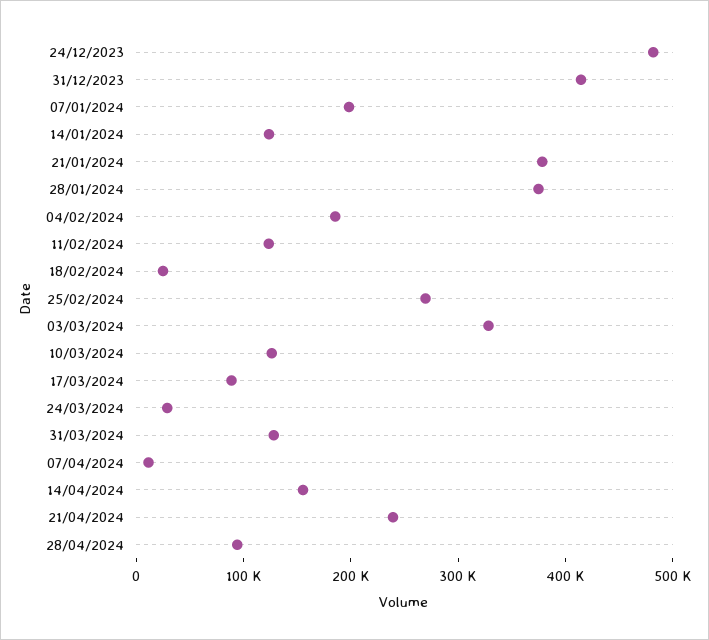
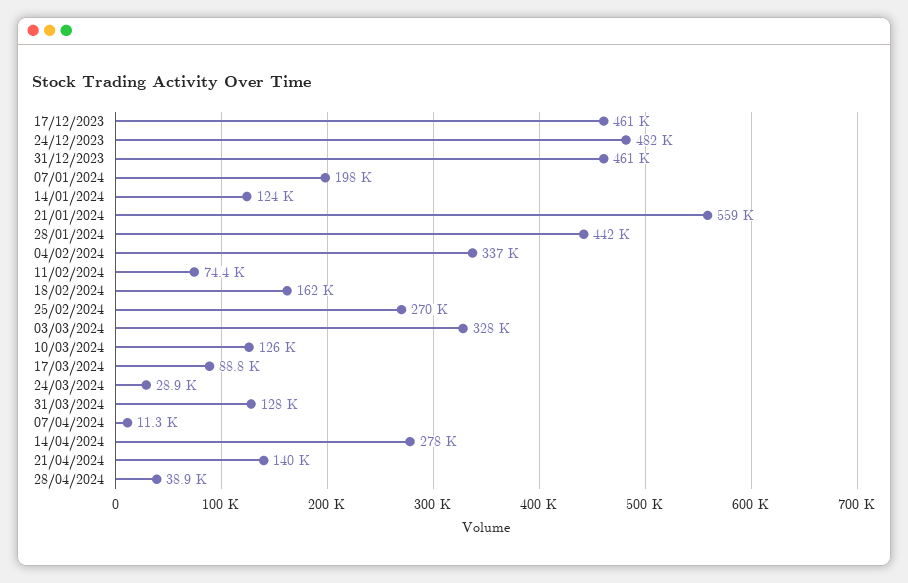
31/12/2023: 420000 -> 461000
21/01/2024: 380000 -> 559000
28/01/2024: 380000 -> 442000
04/02/2024: 180000 -> 337000
11/02/2024: 120000 -> 74400
18/02/2024: 20000 -> 162000
14/04/2024: 160000 -> 278000
21/04/2024: 240000 -> 140000
28/04/2024: 100000 -> 38900
17/12/2023: none -> 461000

